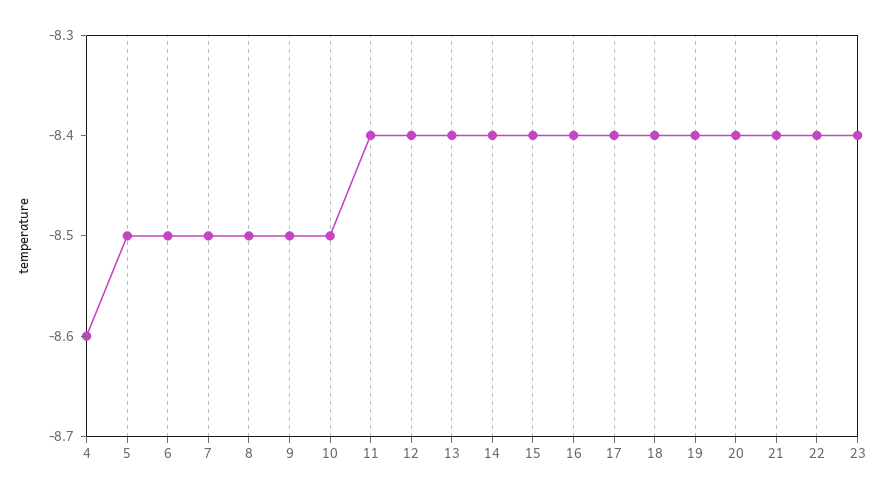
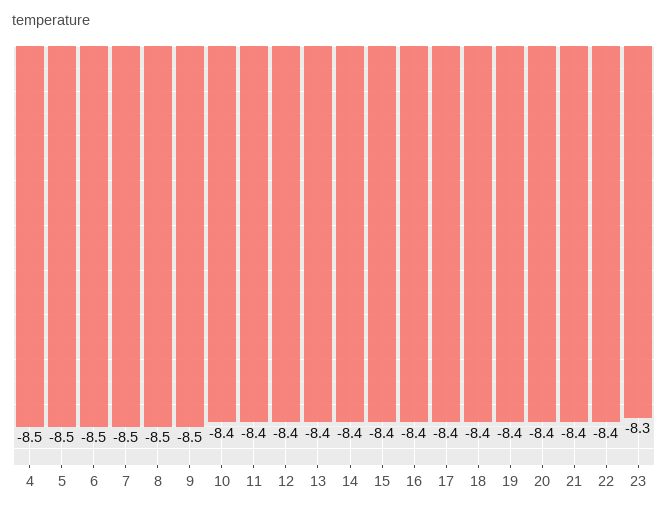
4: -8.6 -> -8.5
10: -8.5 -> -8.4
23: -8.4 -> -8.3

